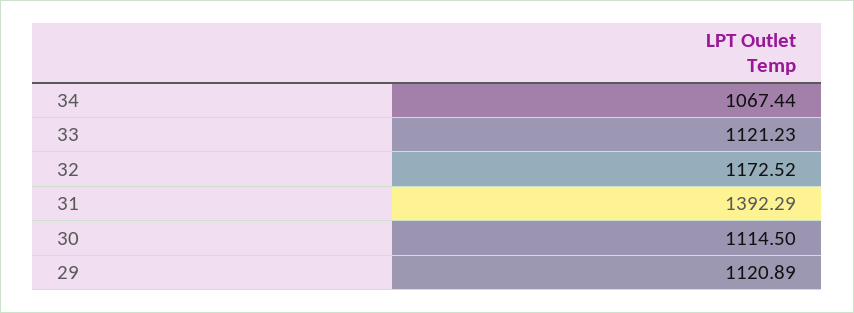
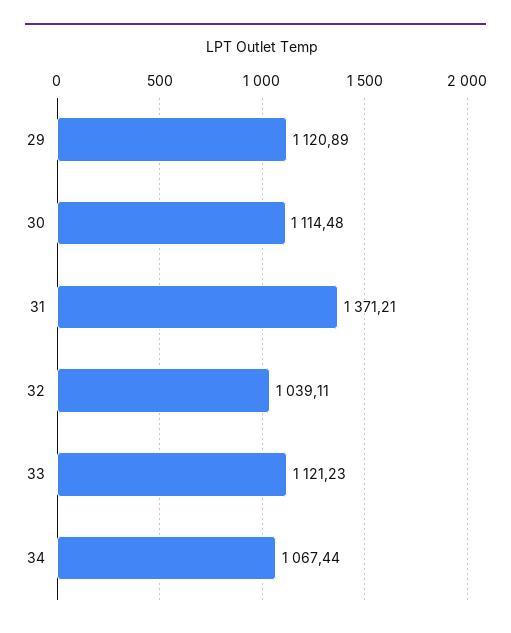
32: 1172.52 -> 1039.11
31: 1392.29 -> 1371.21
30: 1114.5 -> 1114.48

